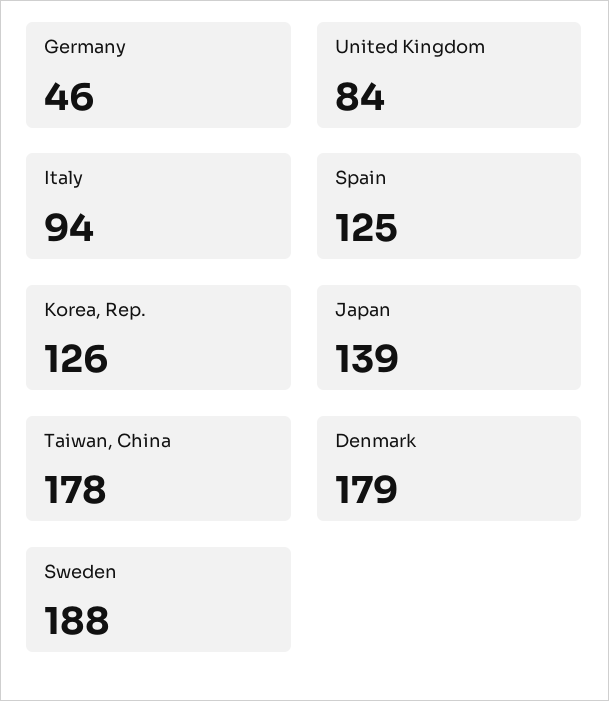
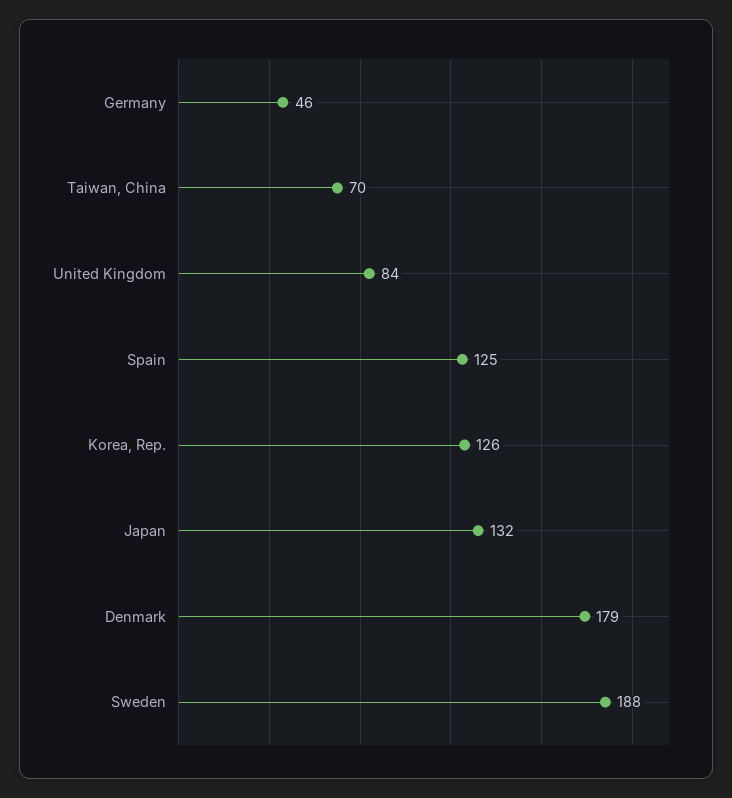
Italy: 94 -> none
Japan: 139 -> 132
Taiwan, China: 178 -> 70

